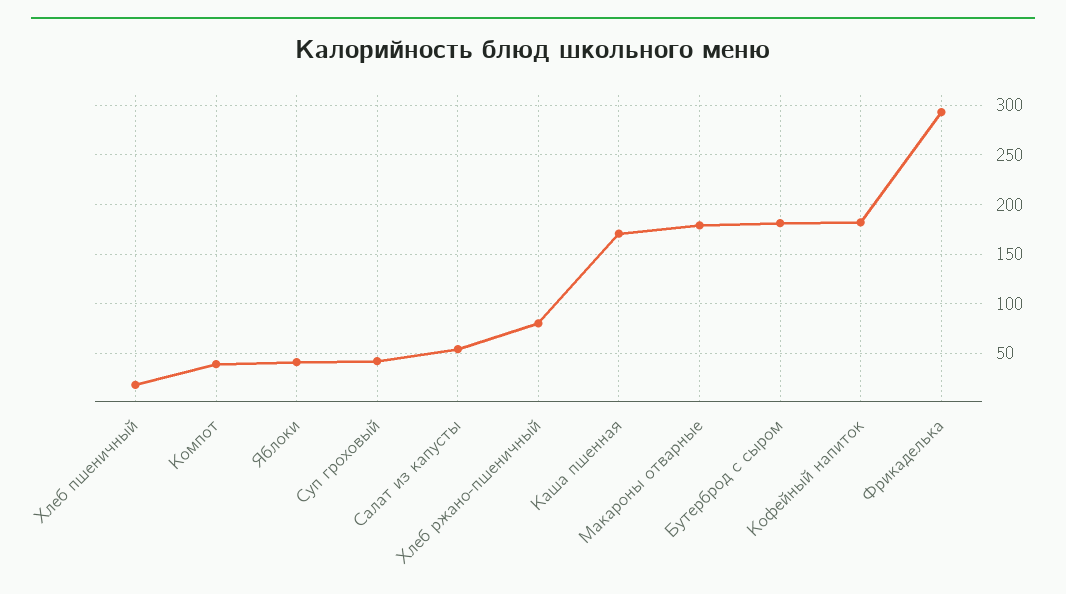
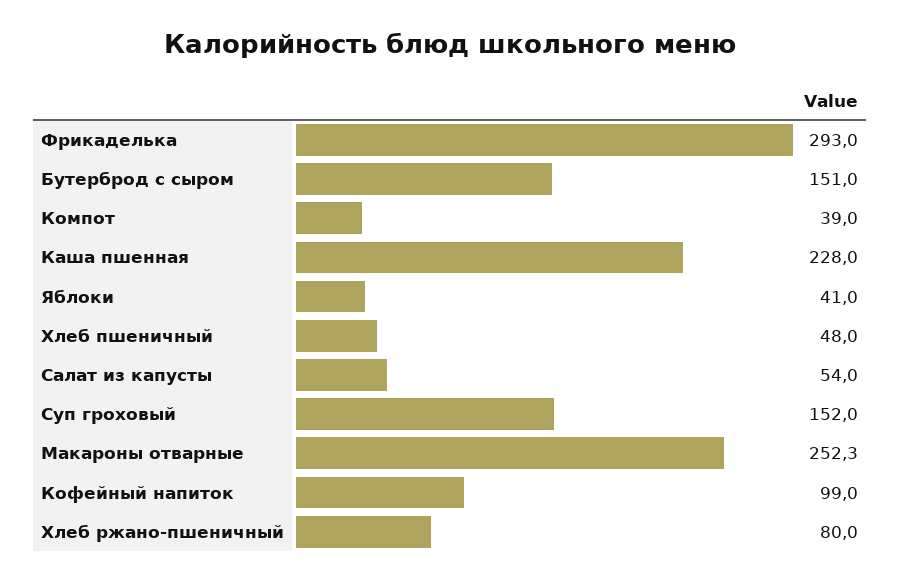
Хлеб пшеничный: 20 -> 48
Суп гроховый: 40 -> 152
Каша пшенная: 170 -> 228
Макароны отварные: 180 -> 252.3
Бутерброд с сыром: 180 -> 151
Кофейный напиток: 180 -> 99

